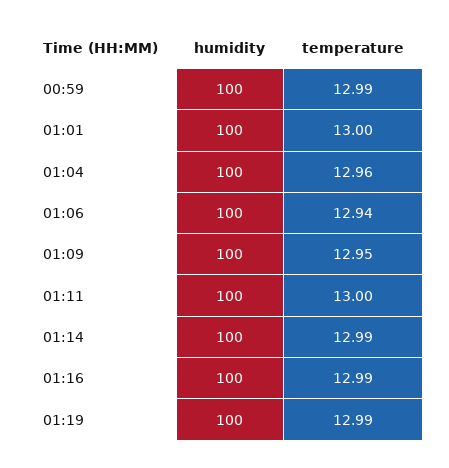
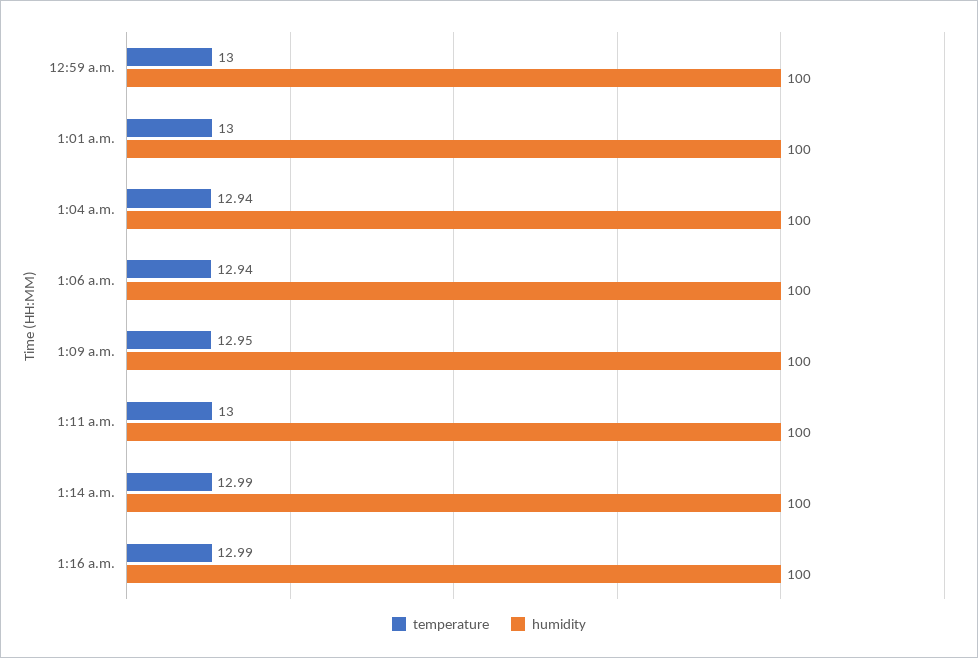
temperature, 00:59: 12.99 -> 13
temperature, 01:04: 12.96 -> 12.94
humidity, 01:19: 100 -> none
temperature, 01:19: 12.99 -> none

